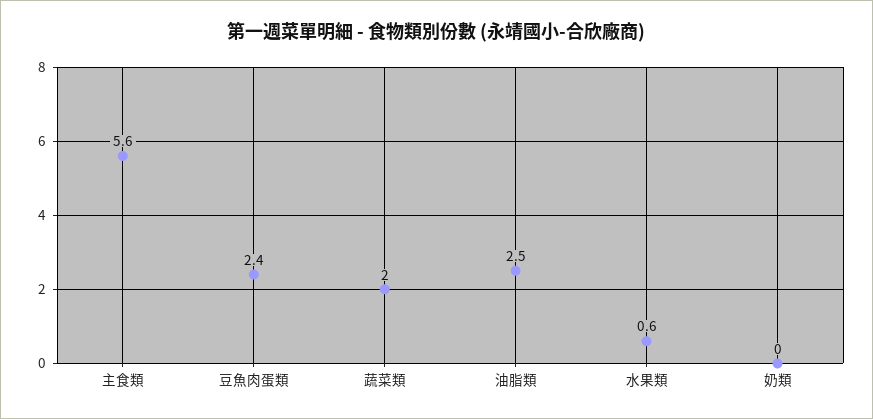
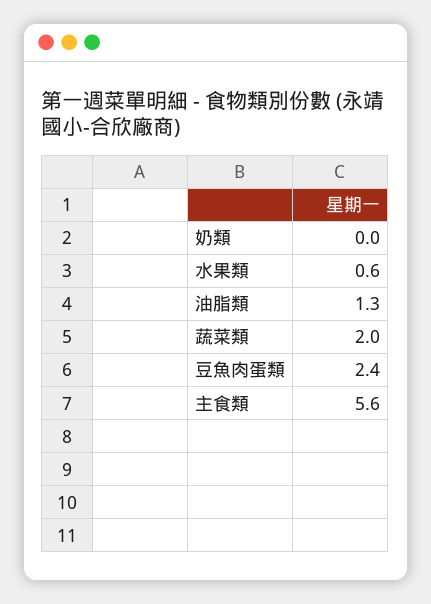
油脂類: 2.5 -> 1.3

